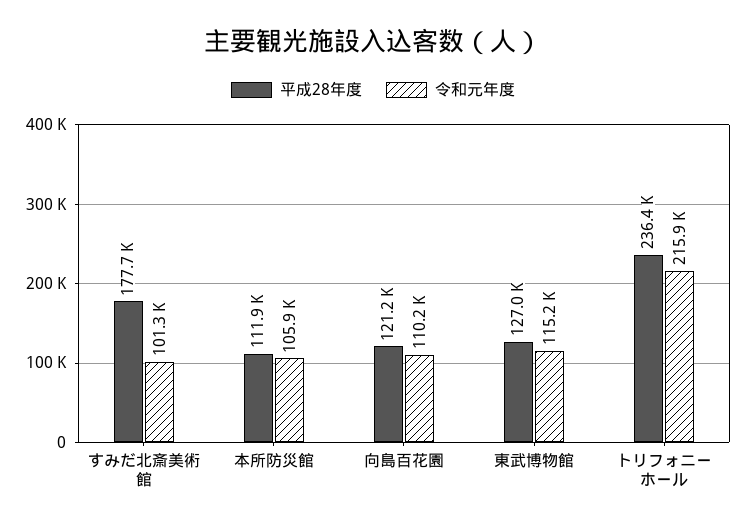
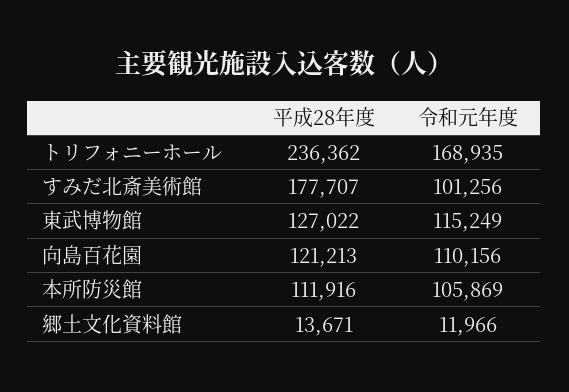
令和元年度, トリフォニーホール: 215900 -> 168935
平成28年度, 郷土文化資料館: none -> 13671
令和元年度, 郷土文化資料館: none -> 11966

